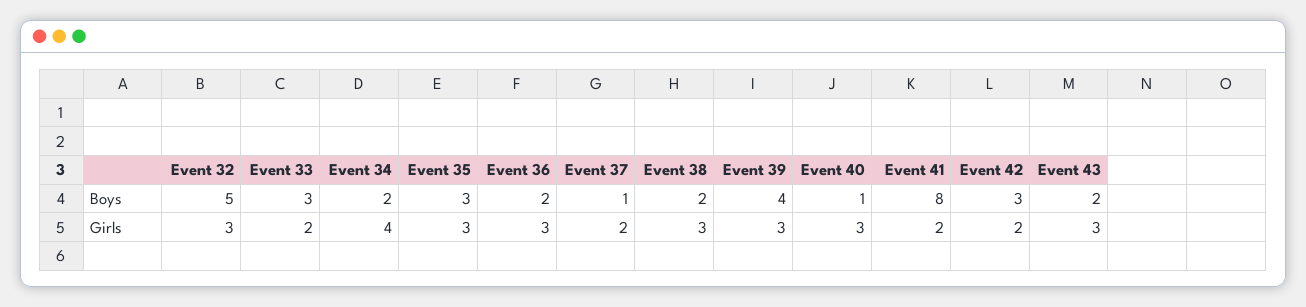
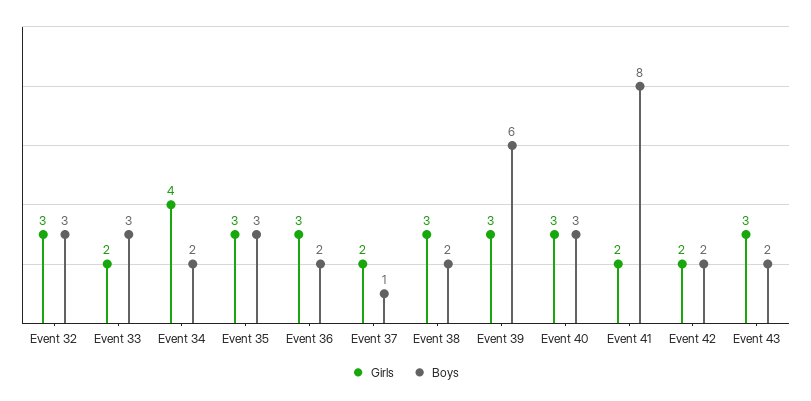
Boys, Event 32: 5 -> 3
Boys, Event 39: 4 -> 6
Boys, Event 40: 1 -> 3
Boys, Event 42: 3 -> 2

